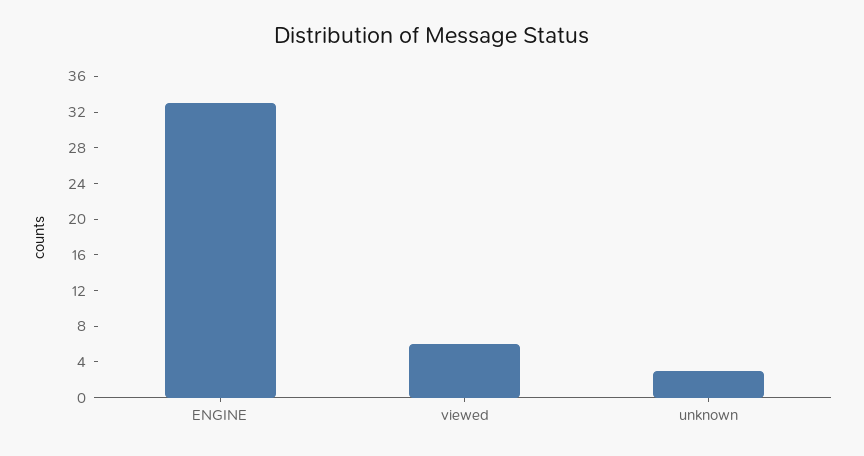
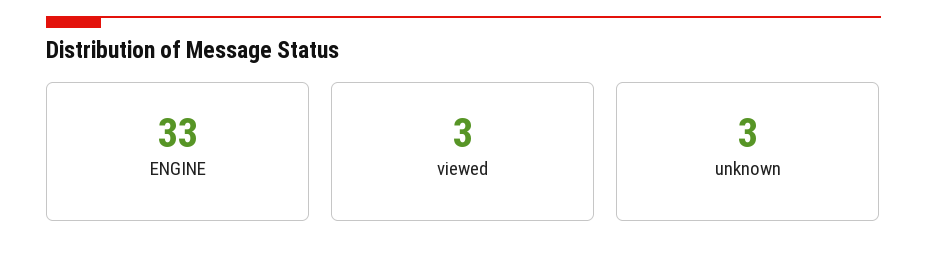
viewed: 6 -> 3

